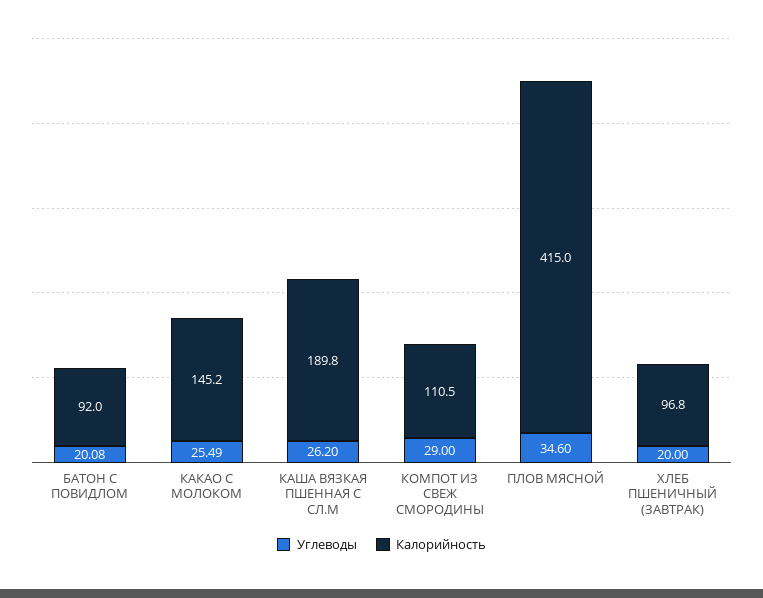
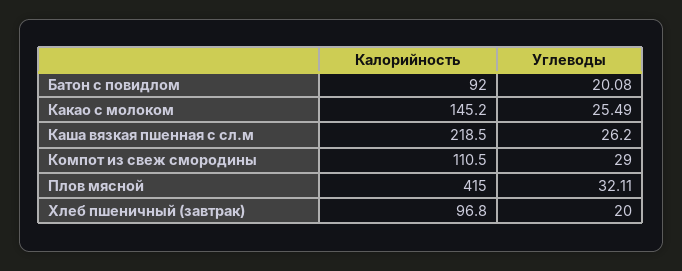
Калорийность, КАША ВЯЗКАЯ ПШЕННАЯ С СЛ.М: 189.8 -> 218.5
Углеводы, ПЛОВ МЯСНОЙ: 34.6 -> 32.11

